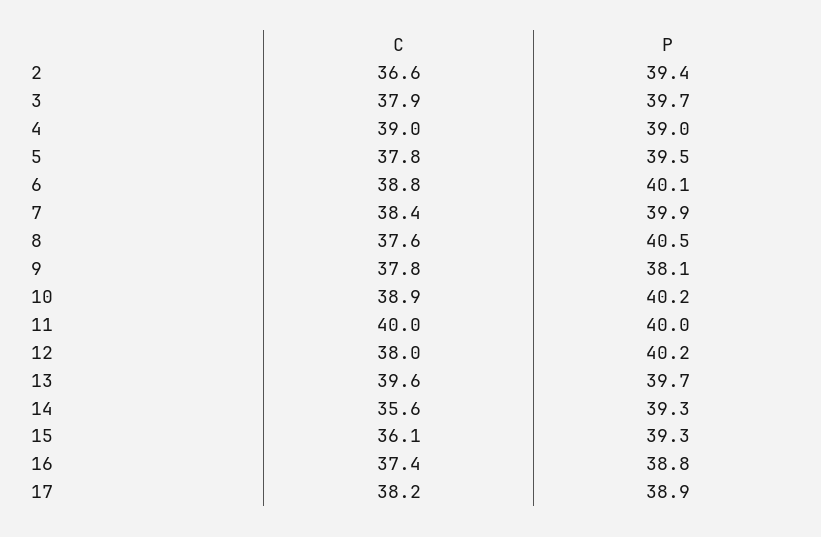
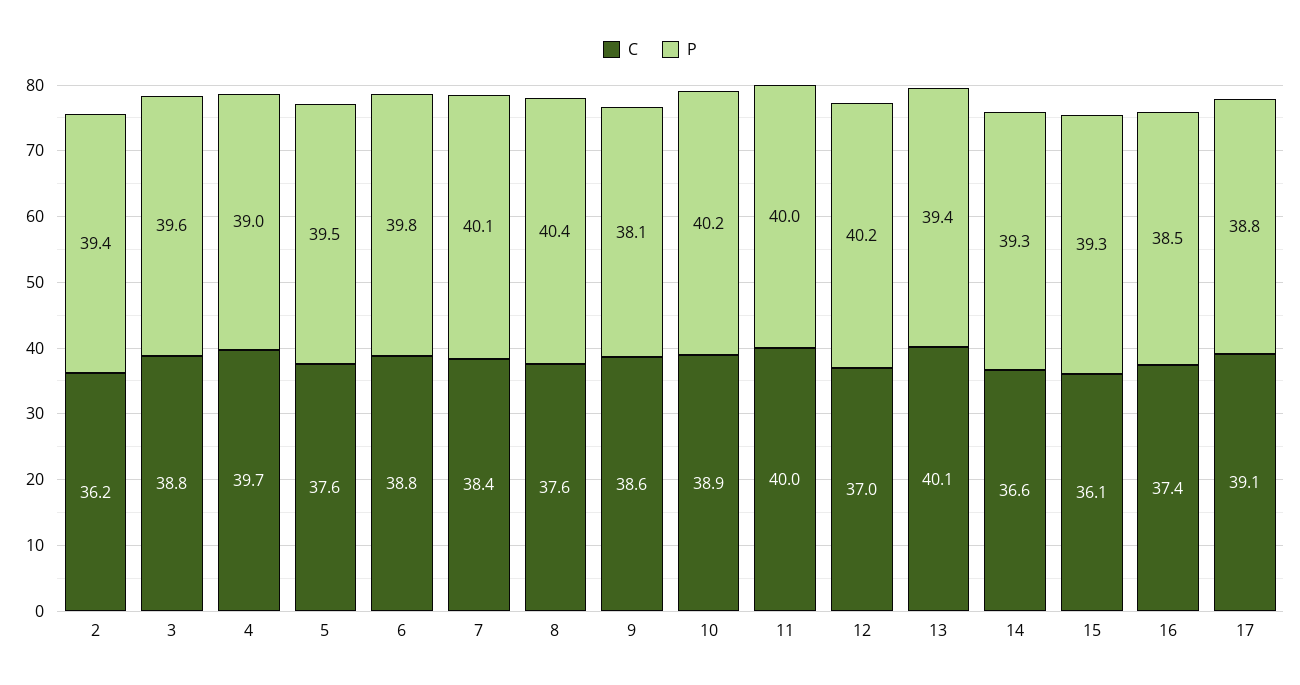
C, 2: 36.6 -> 36.2
C, 3: 37.9 -> 38.8
P, 3: 39.7 -> 39.6
C, 4: 39 -> 39.7
C, 5: 37.8 -> 37.6
P, 6: 40.1 -> 39.8
P, 7: 39.9 -> 40.1
P, 8: 40.5 -> 40.4
C, 9: 37.8 -> 38.6
C, 12: 38 -> 37
C, 13: 39.6 -> 40.1
P, 13: 39.7 -> 39.4
C, 14: 35.6 -> 36.6
P, 16: 38.8 -> 38.5
C, 17: 38.2 -> 39.1
P, 17: 38.9 -> 38.8

